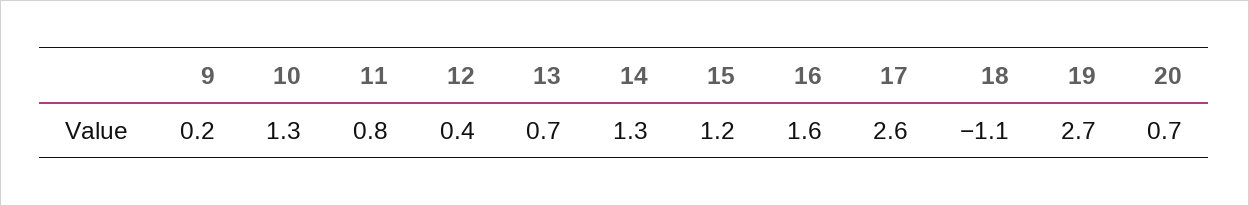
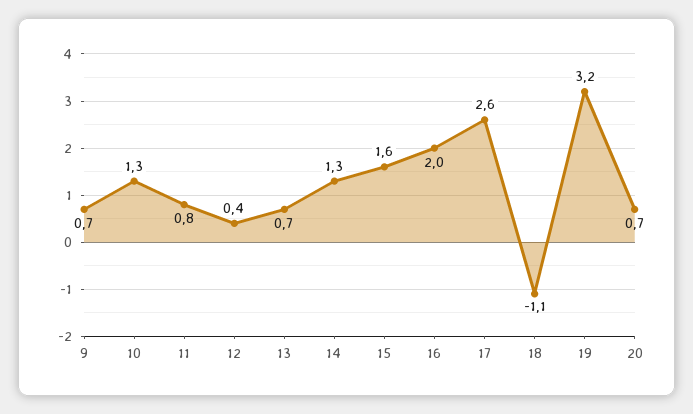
9: 0.2 -> 0.7
15: 1.2 -> 1.6
16: 1.6 -> 2
19: 2.7 -> 3.2

